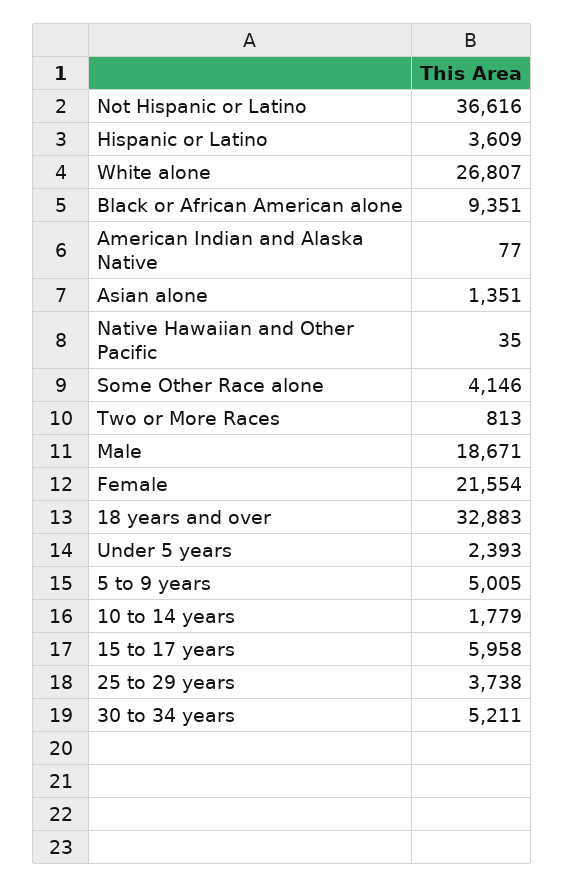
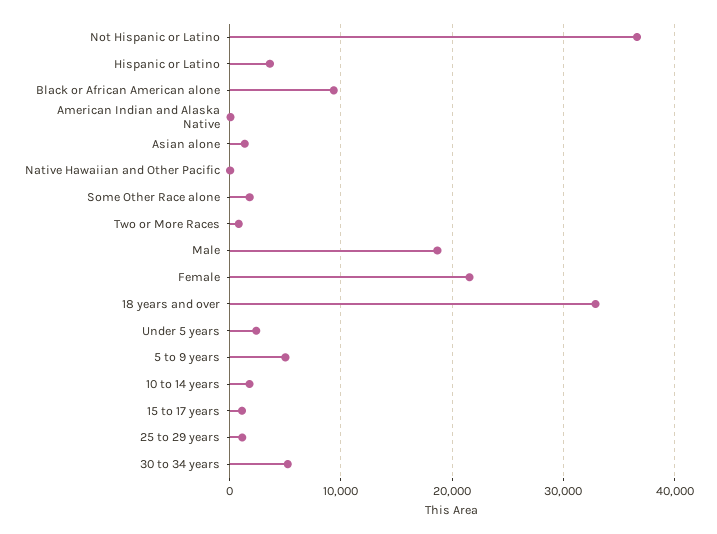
White alone: 26807 -> none
Some Other Race alone: 4146 -> 2000
15 to 17 years: 5958 -> 1000
25 to 29 years: 3738 -> 1000

